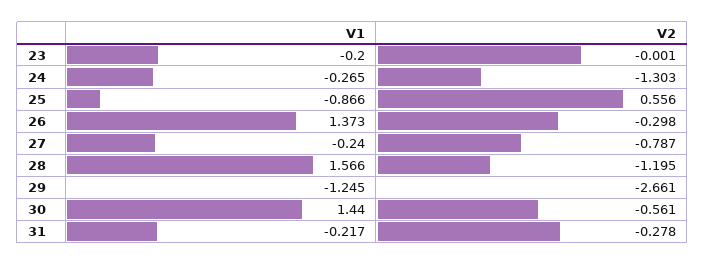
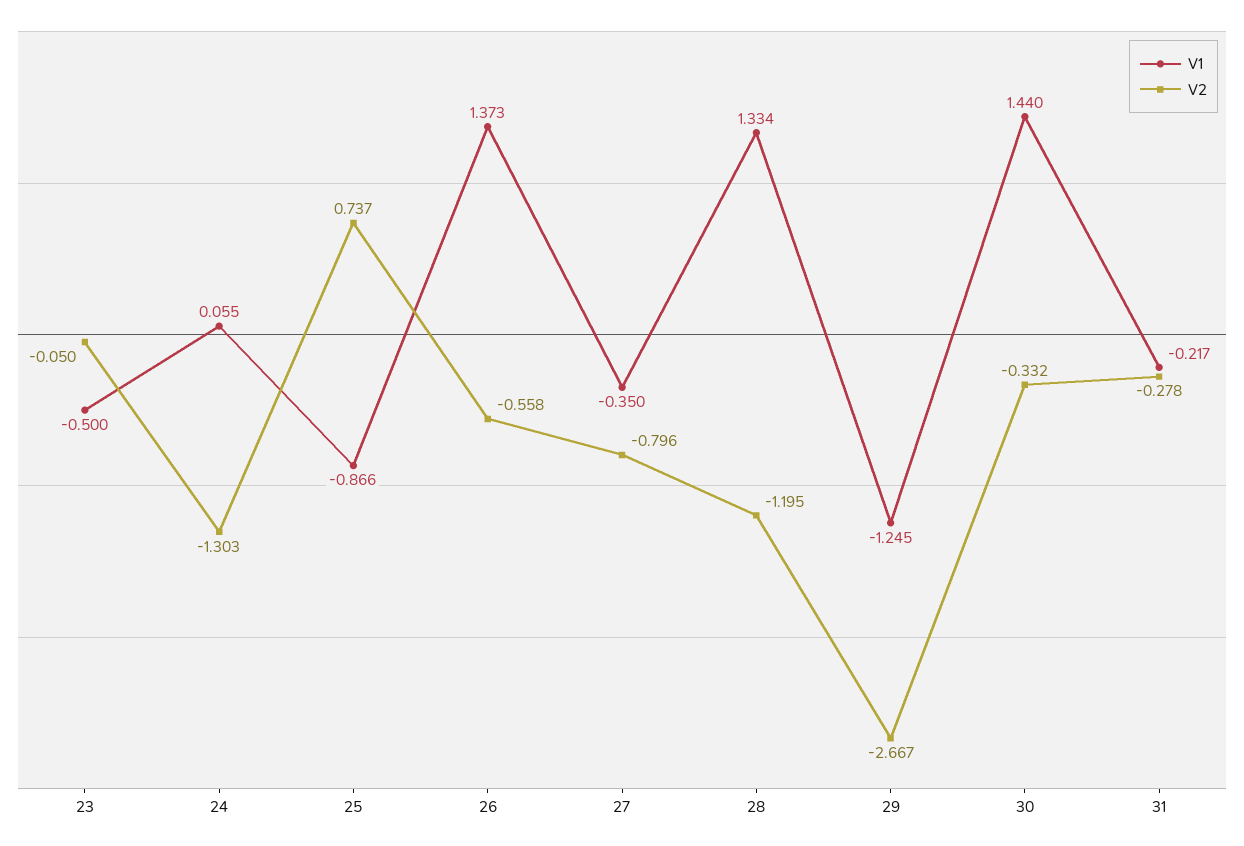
V1, 23: -0.2 -> -0.5
V2, 23: -0.001 -> -0.05
V1, 24: -0.265 -> 0.055
V2, 25: 0.556 -> 0.737
V2, 26: -0.298 -> -0.558
V1, 27: -0.24 -> -0.35
V2, 27: -0.787 -> -0.796
V1, 28: 1.566 -> 1.334
V2, 29: -2.661 -> -2.667
V2, 30: -0.561 -> -0.332

